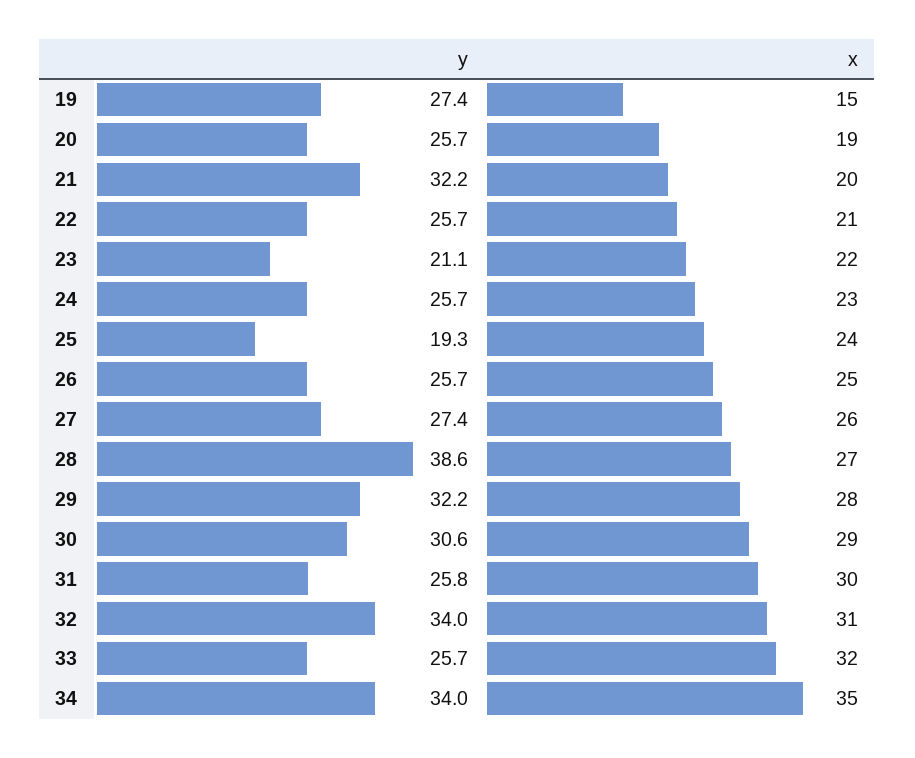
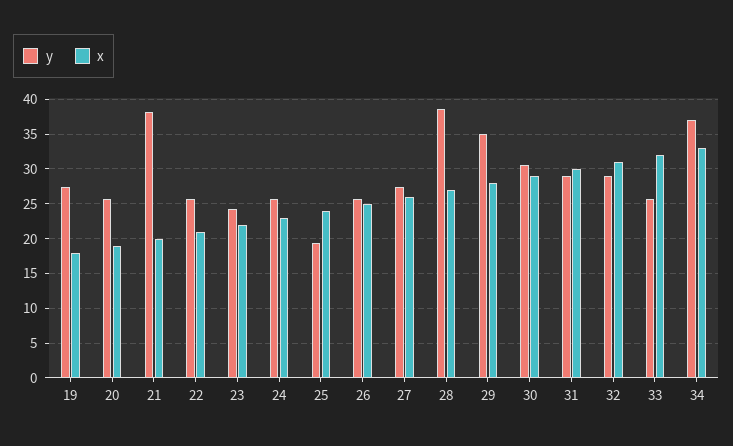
x, 19: 15 -> 18
y, 21: 32.2 -> 38
y, 23: 21.1 -> 24
y, 29: 32.2 -> 35
y, 31: 25.8 -> 29
y, 32: 34 -> 29
y, 34: 34 -> 37
x, 34: 35 -> 33

